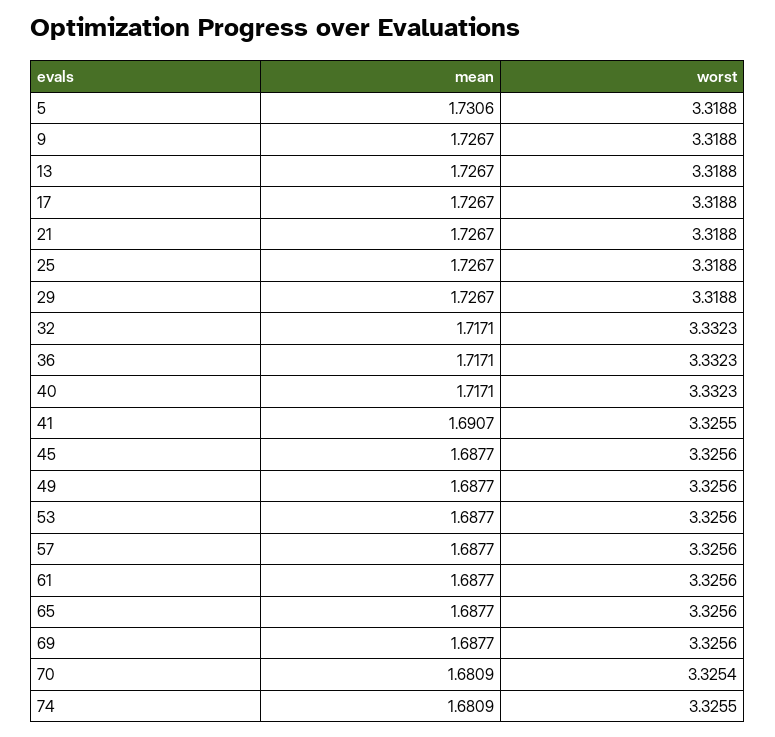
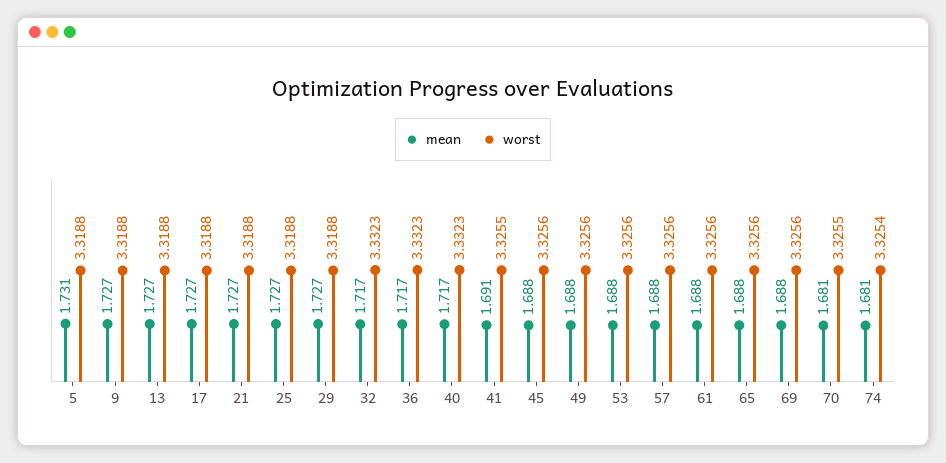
worst, 70: 3.3254 -> 3.3255
worst, 74: 3.3255 -> 3.3254

